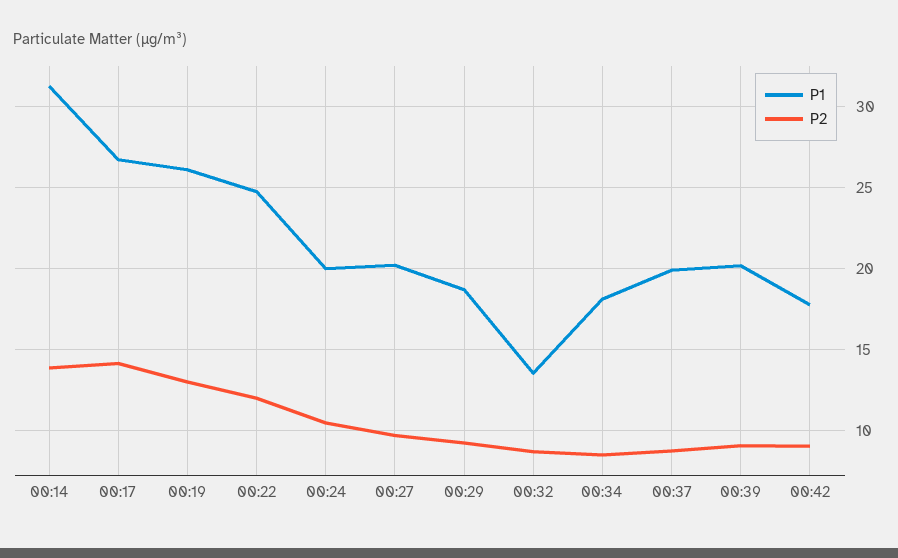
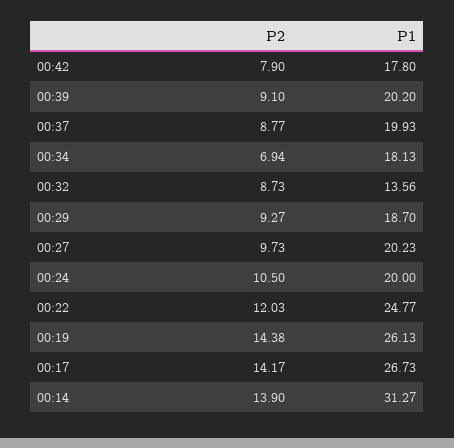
P2, 00:19: 13 -> 14.38
P2, 00:34: 8.5 -> 6.94
P2, 00:42: 9 -> 7.9

